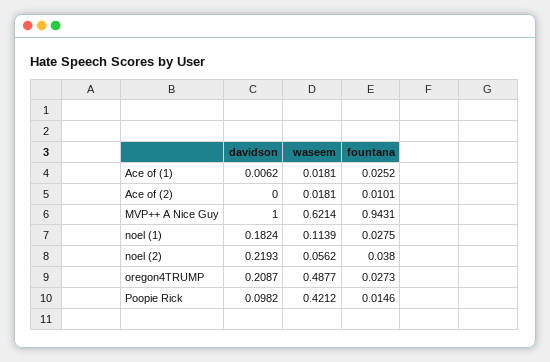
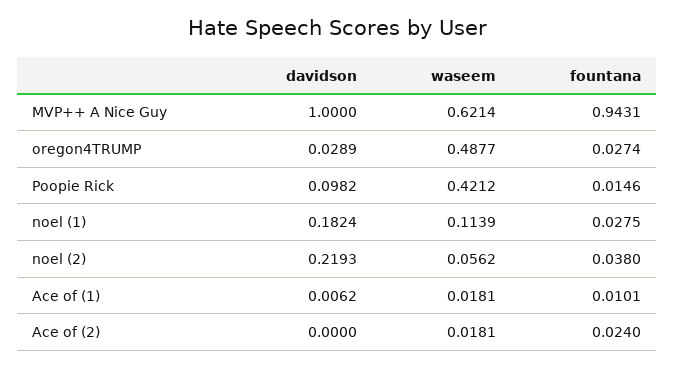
fountana, Ace of (1): 0.0252 -> 0.0101
fountana, Ace of (2): 0.0101 -> 0.024
davidson, oregon4TRUMP: 0.2087 -> 0.0289
fountana, oregon4TRUMP: 0.0273 -> 0.0274

